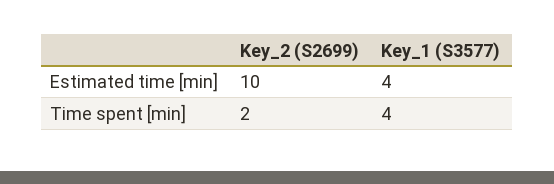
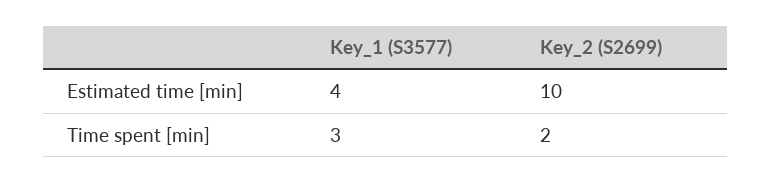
Key_1 (S3577), Time spent [min]: 4 -> 3

